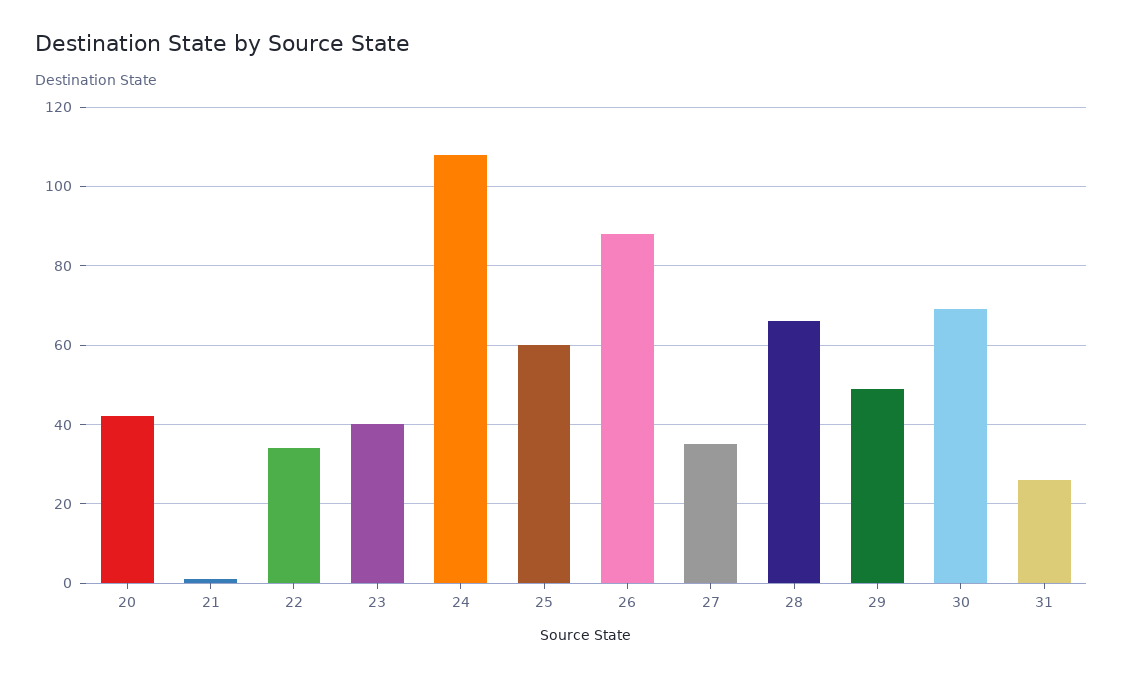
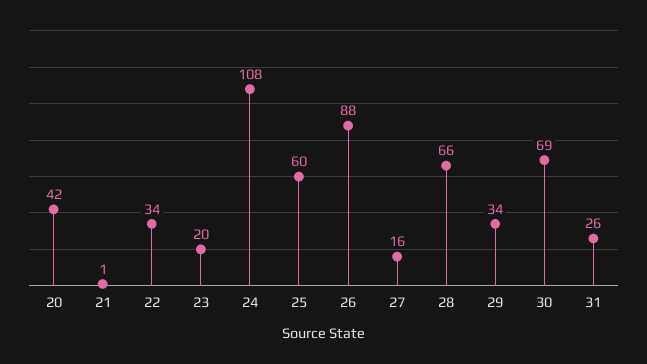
23: 40 -> 20
27: 35 -> 16
29: 50 -> 34

